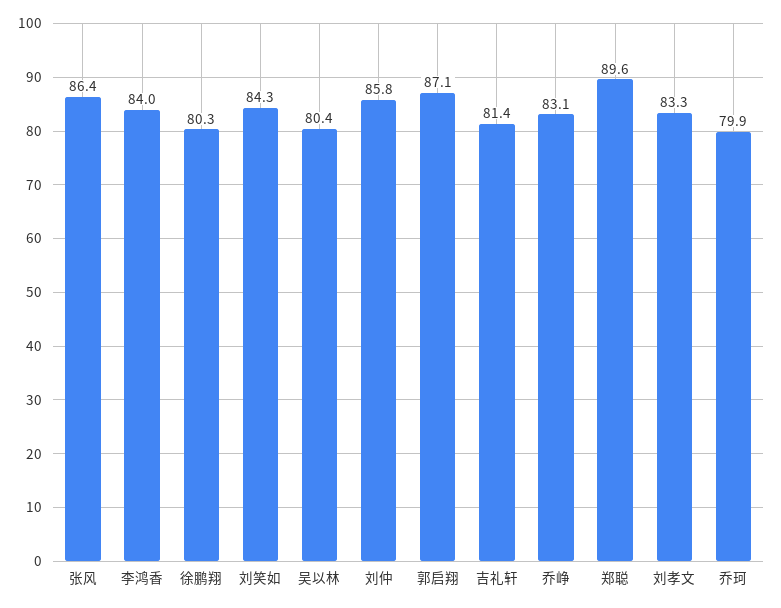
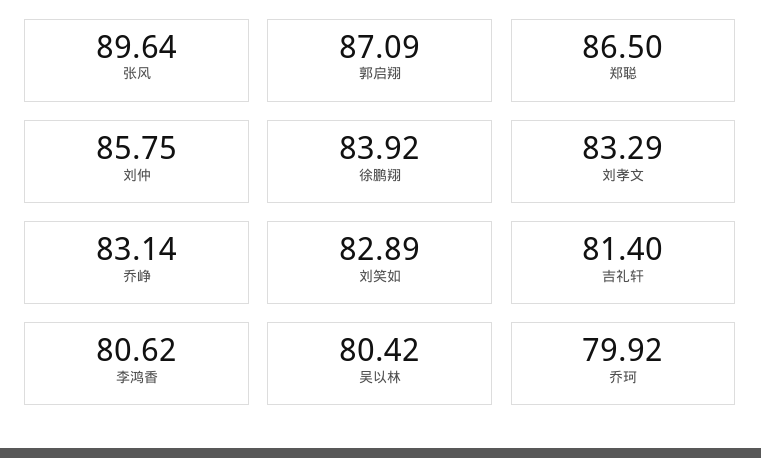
张风: 86.4 -> 89.64
李鸿香: 84 -> 80.62
徐鹏翔: 80.3 -> 83.92
刘笑如: 84.3 -> 82.89
郑聪: 89.6 -> 86.5

